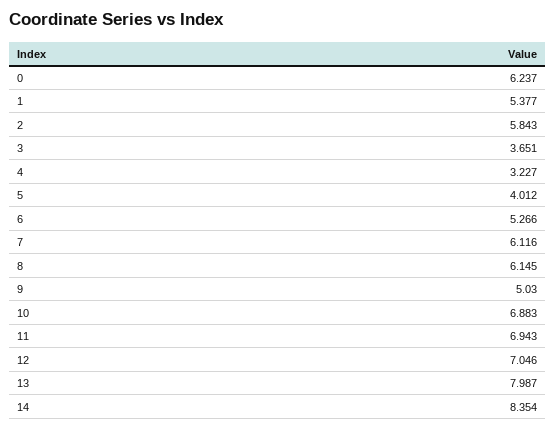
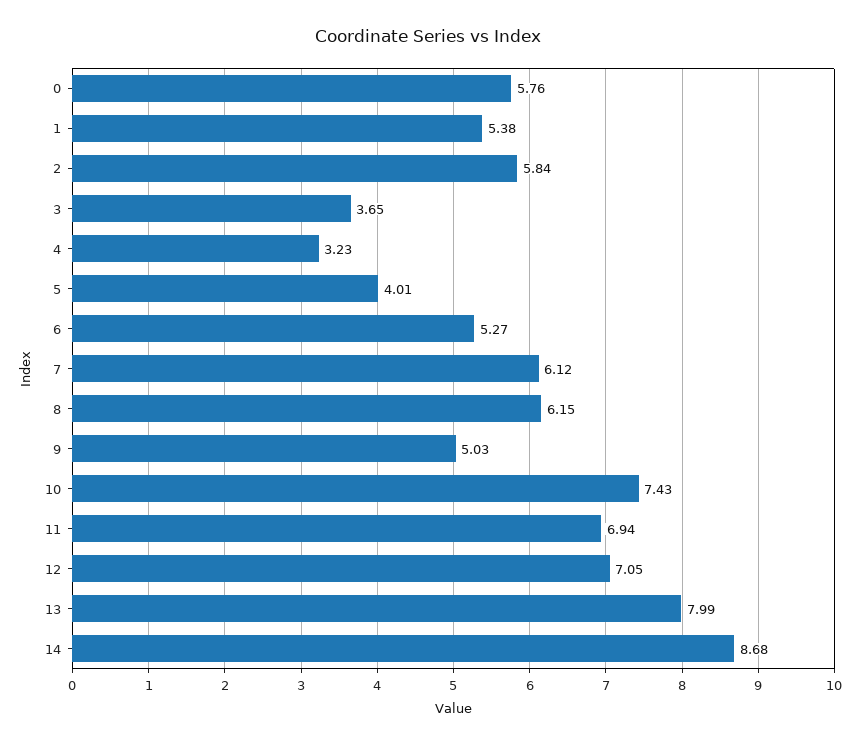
0: 6.237 -> 5.76
10: 6.883 -> 7.43
14: 8.354 -> 8.68

